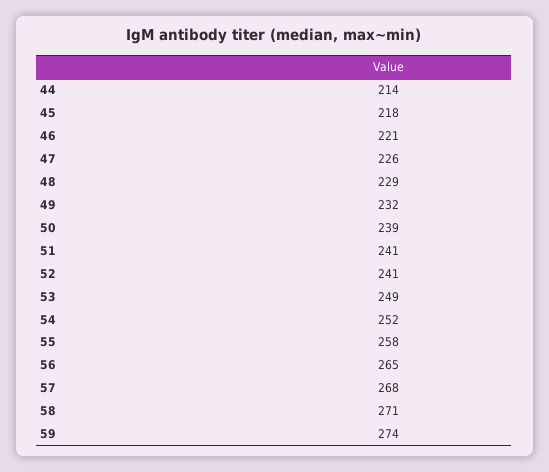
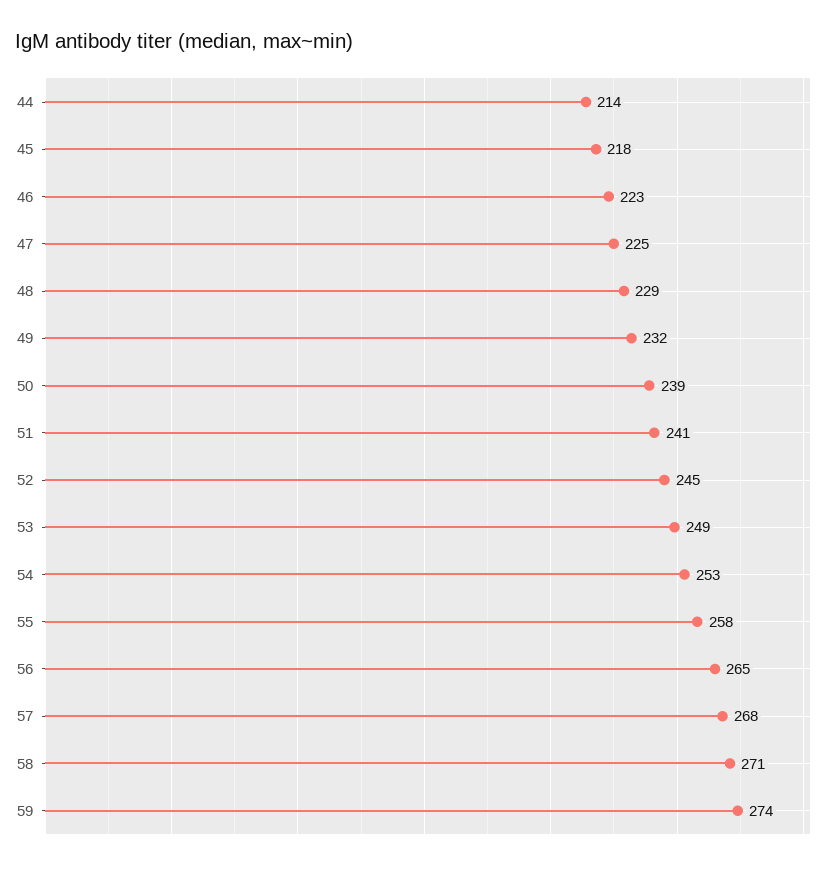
46: 221 -> 223
47: 226 -> 225
52: 241 -> 245
54: 252 -> 253

